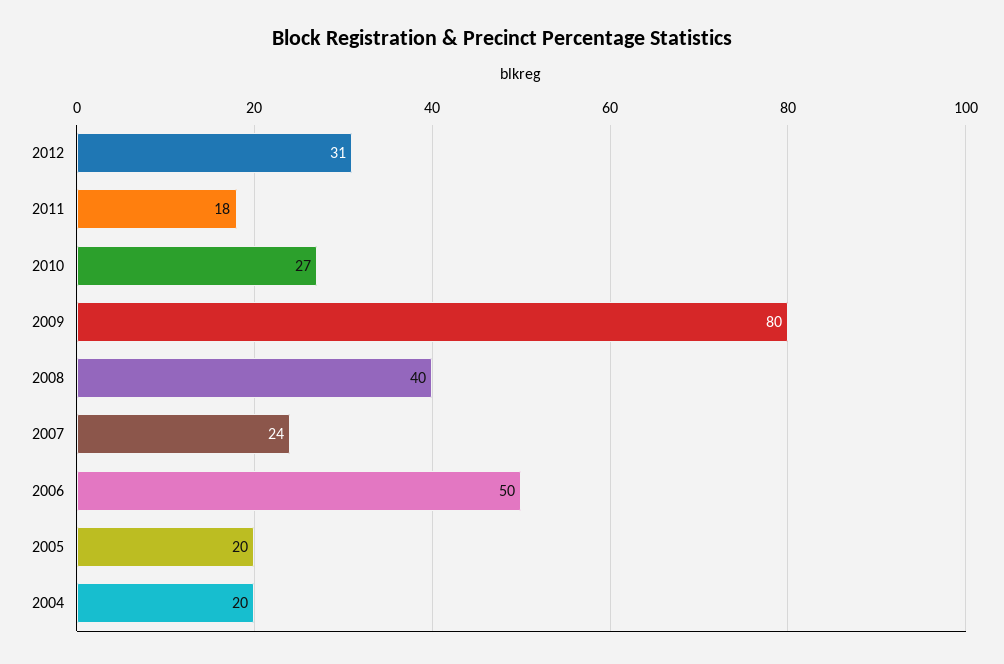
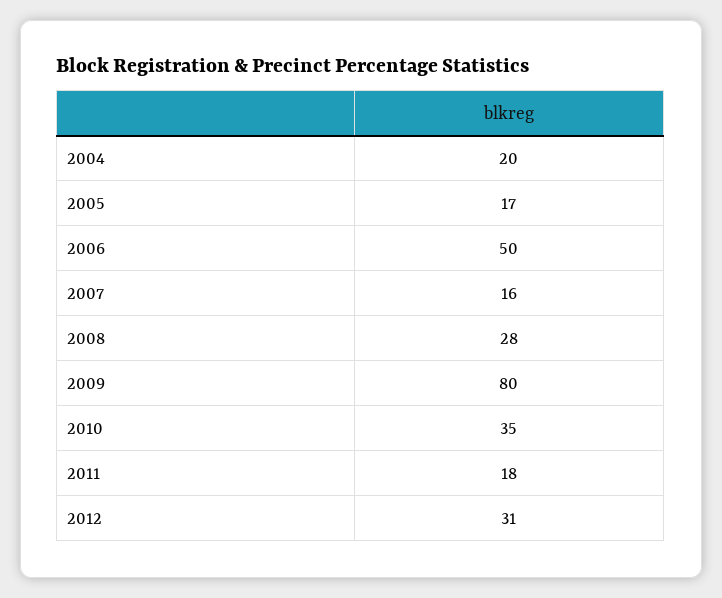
2010: 27 -> 35
2008: 40 -> 28
2007: 24 -> 16
2005: 20 -> 17

